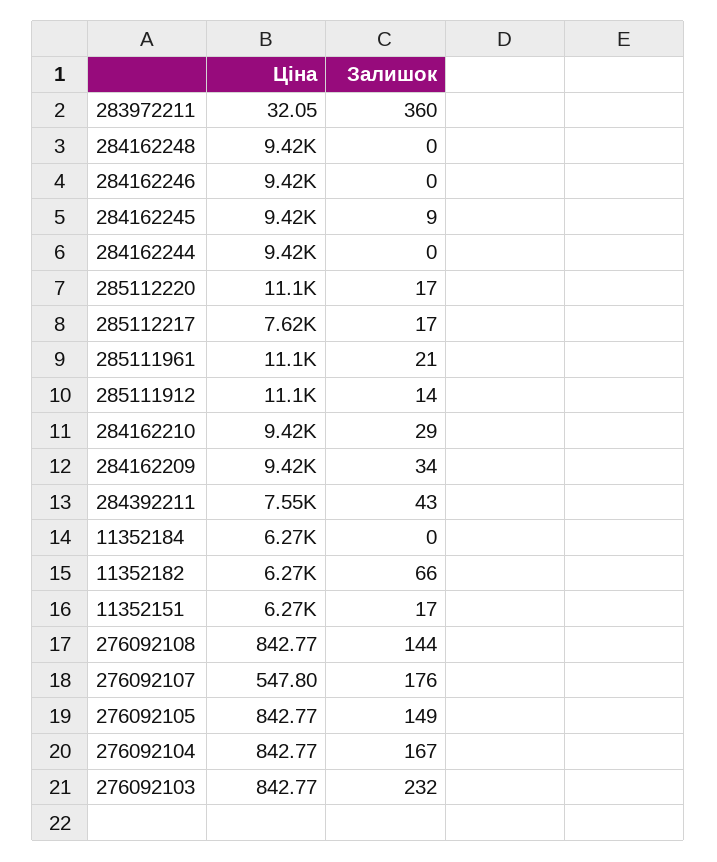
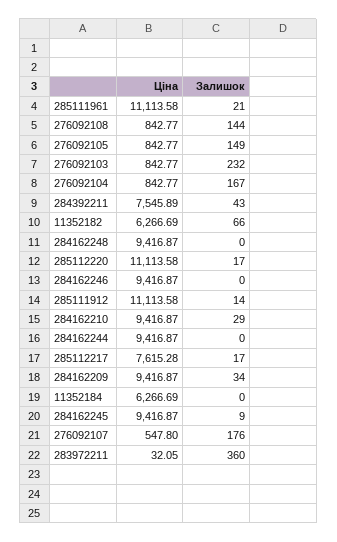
Ціна, 11352151: 6270 -> none
Залишок, 11352151: 17 -> none

